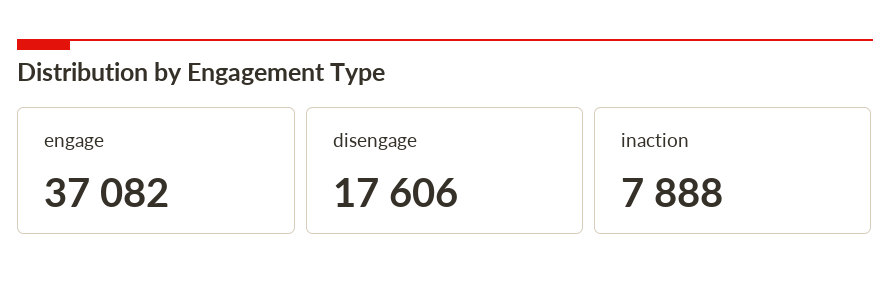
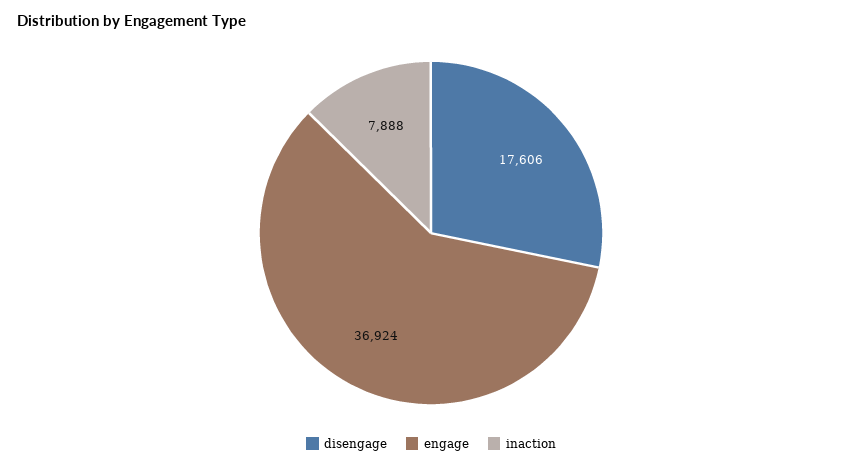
engage: 37082 -> 36924

